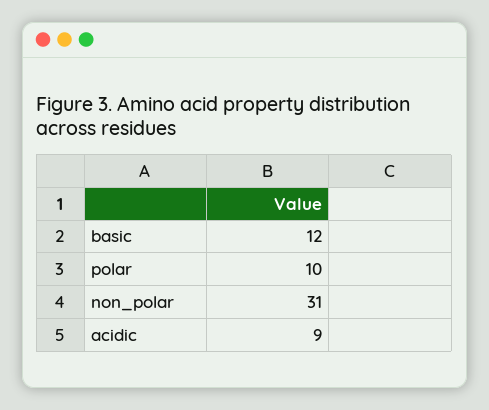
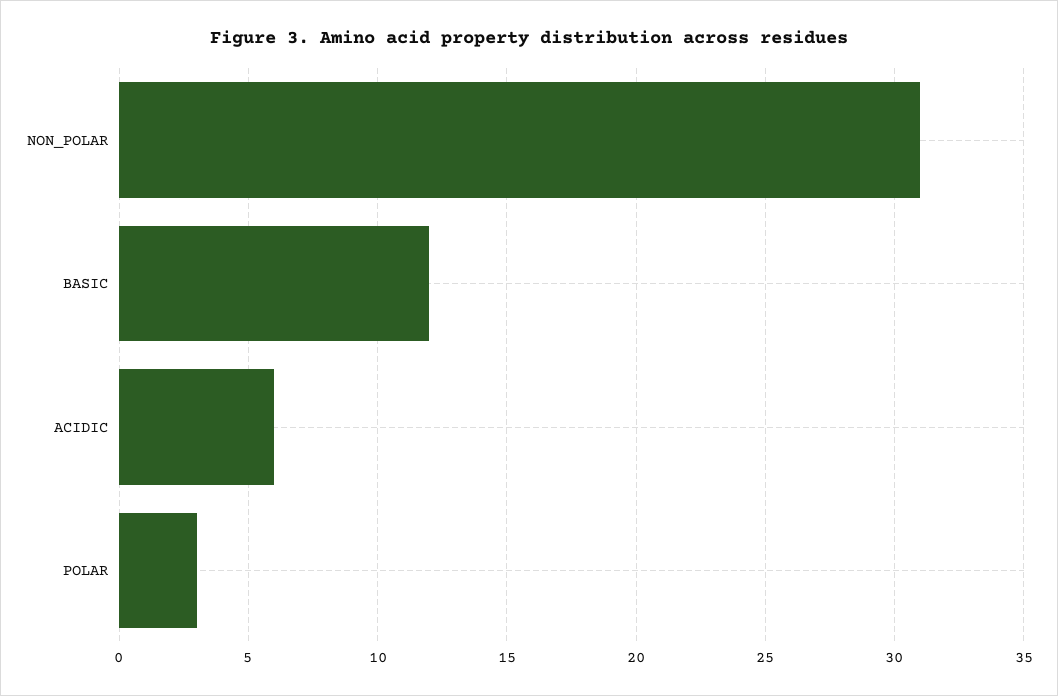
polar: 10 -> 3
acidic: 9 -> 6

